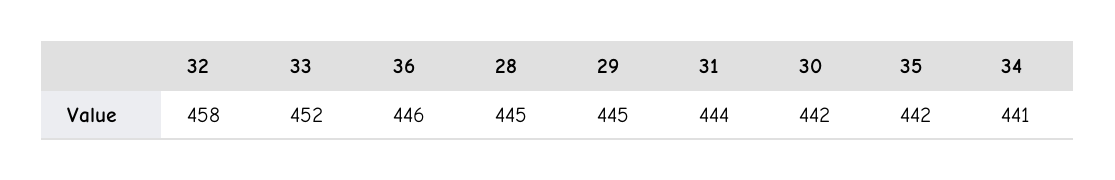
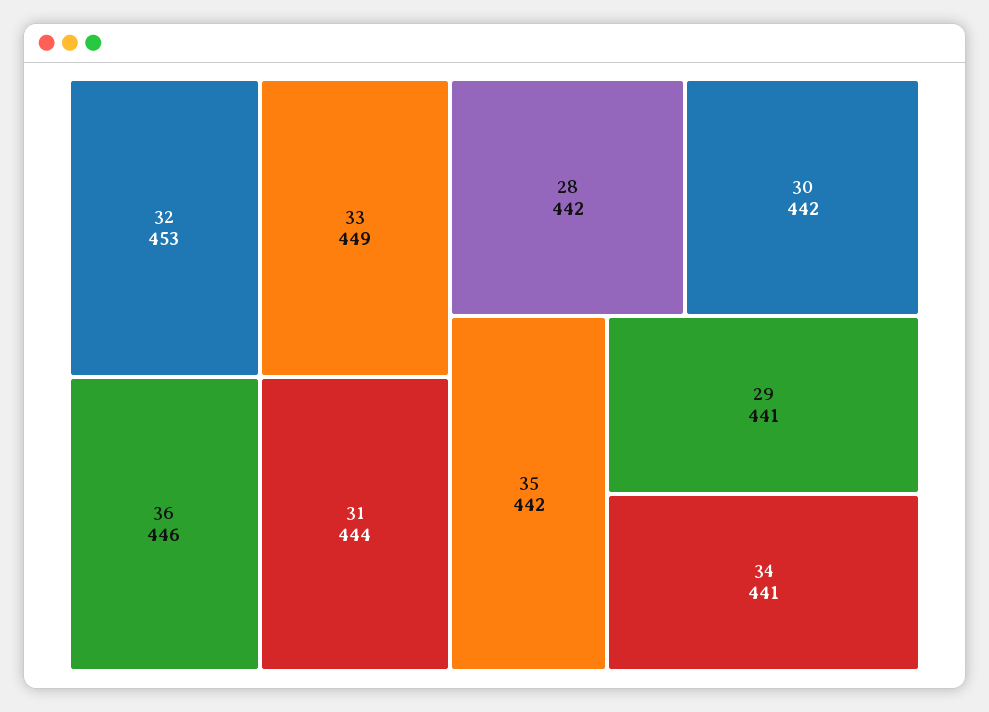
32: 458 -> 453
33: 452 -> 449
28: 445 -> 442
29: 445 -> 441

